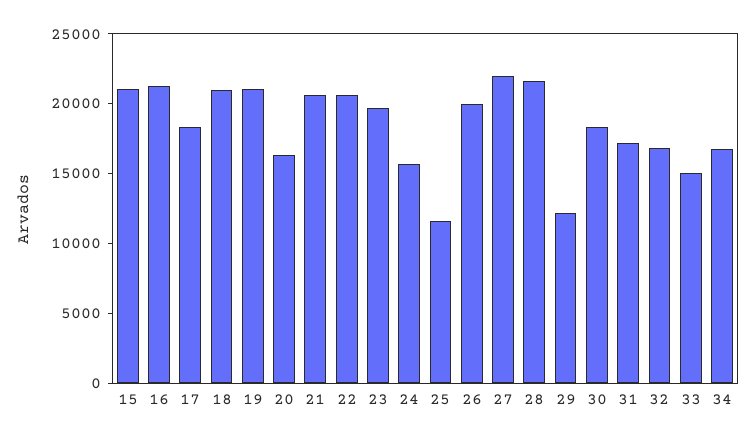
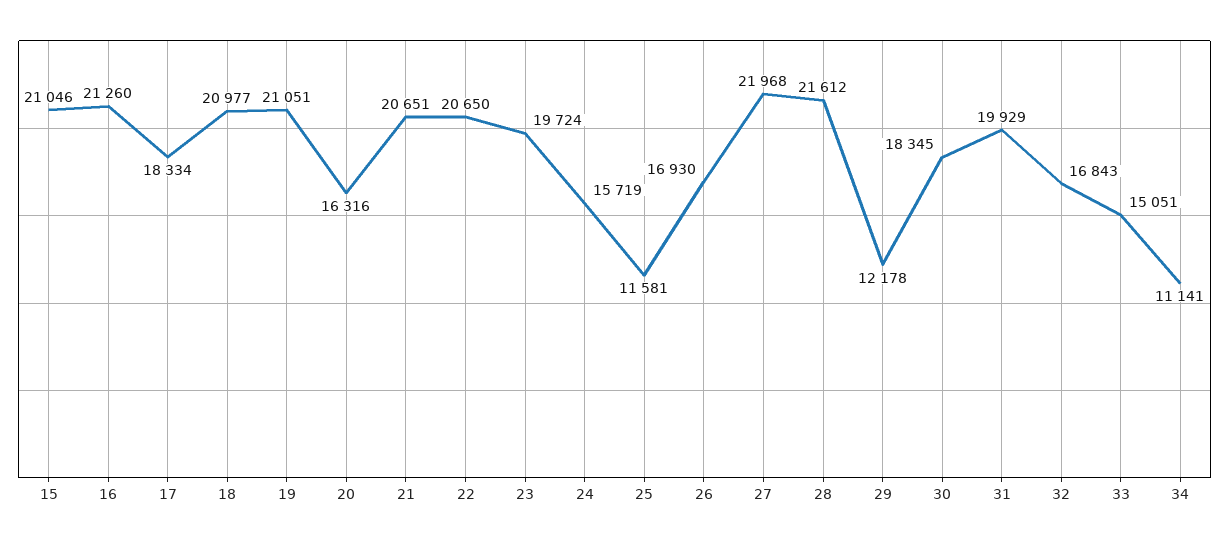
26: 20000 -> 16930
31: 17000 -> 19929
34: 17000 -> 11141

